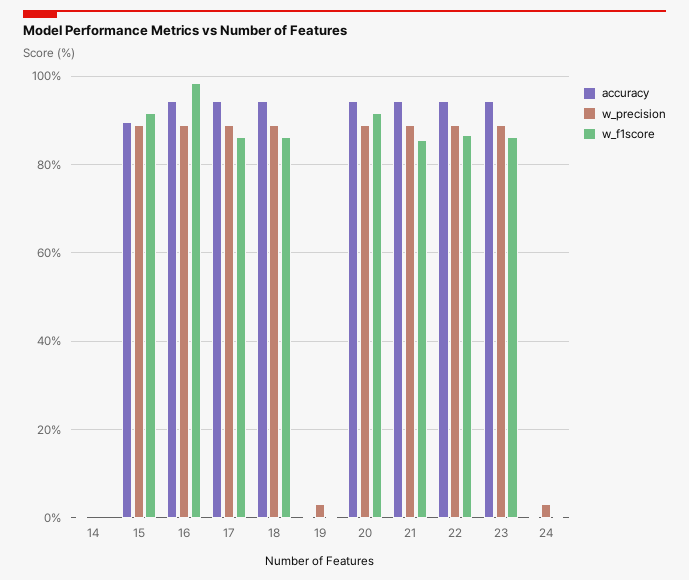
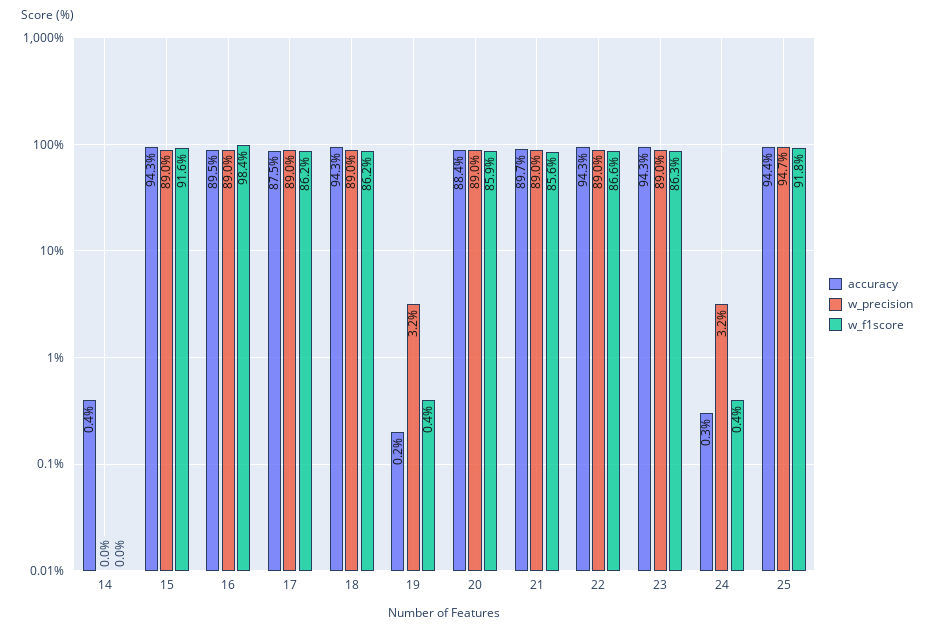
accuracy, 15: 90 -> 94.3
accuracy, 16: 94 -> 89.5
accuracy, 17: 94 -> 87.5
accuracy, 20: 94 -> 88.4
w_f1score, 20: 92 -> 85.9
accuracy, 21: 94 -> 89.7
accuracy, 25: none -> 94.4
w_precision, 25: none -> 94.7
w_f1score, 25: none -> 91.8

